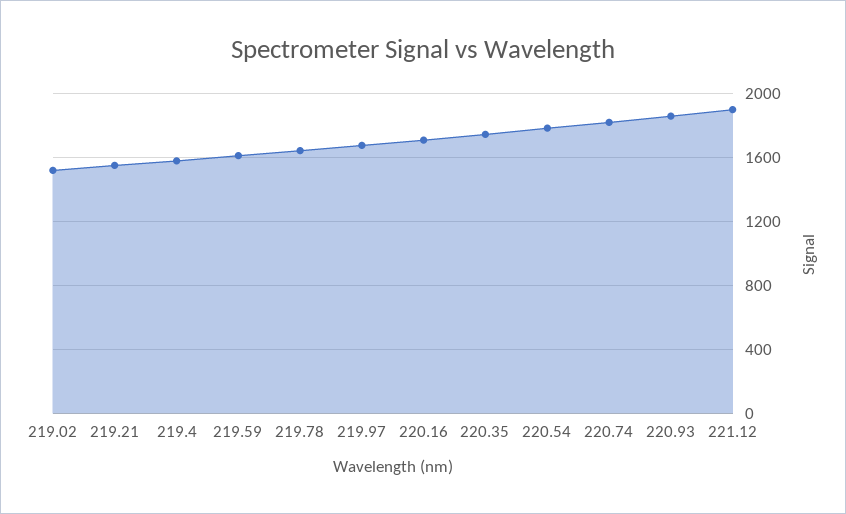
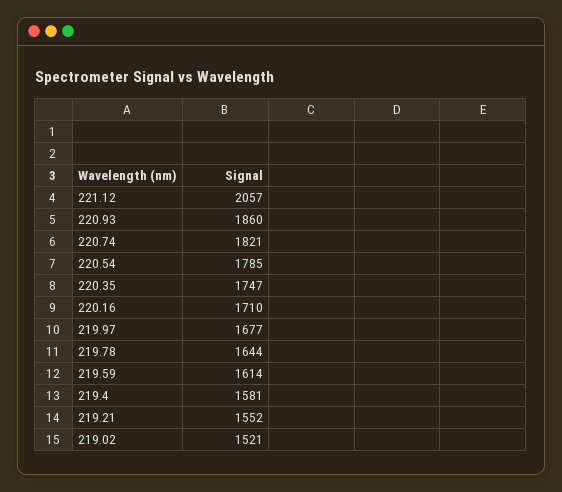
221.12: 1900 -> 2057

